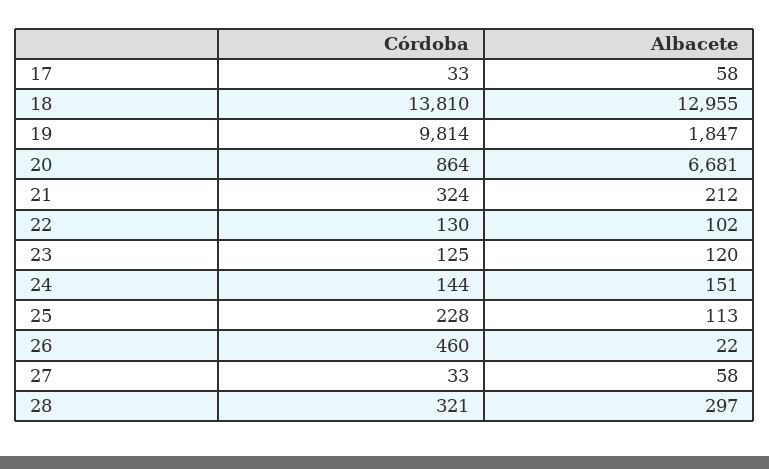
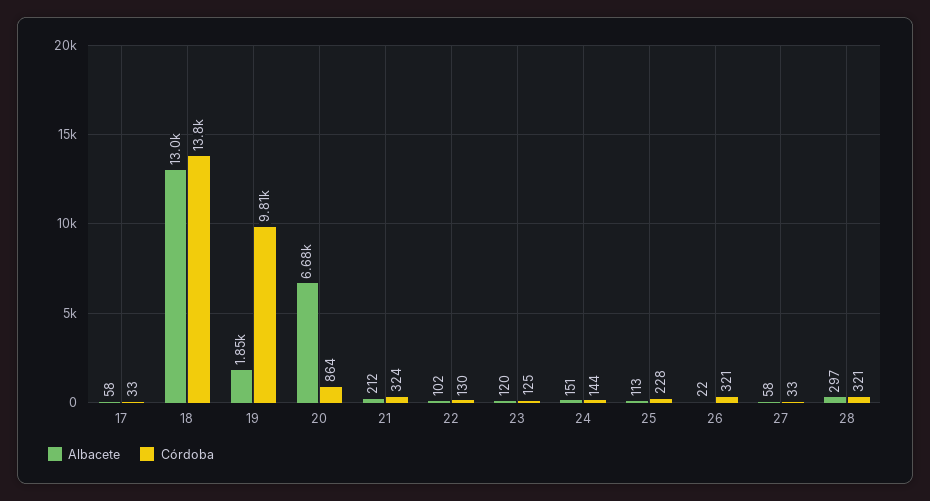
Córdoba, 26: 460 -> 321

